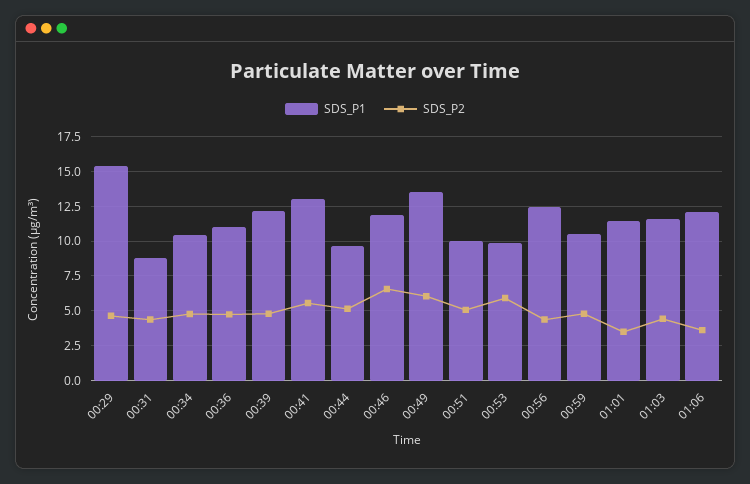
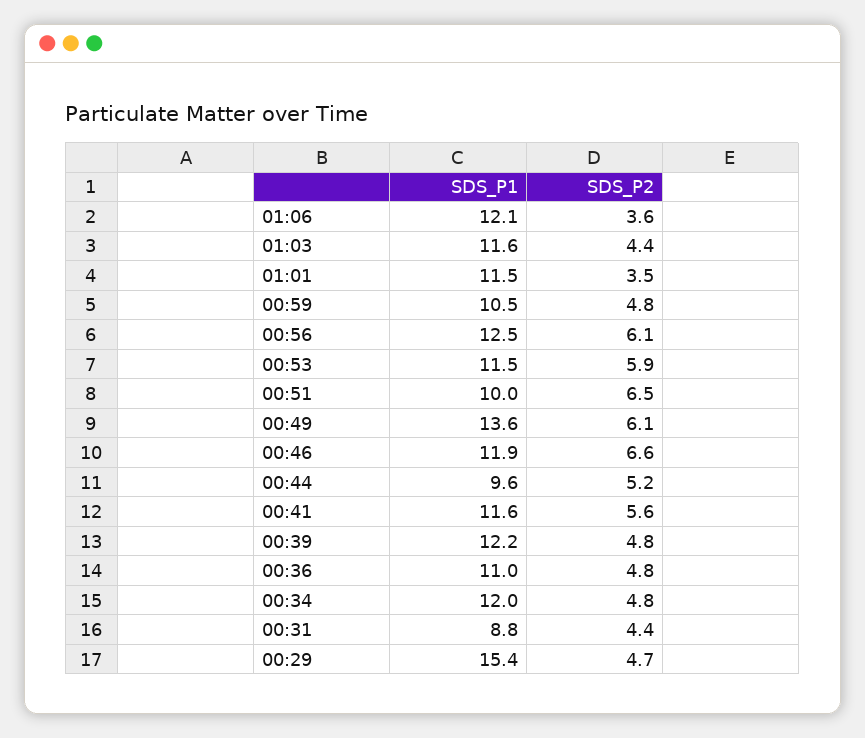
SDS_P1, 00:34: 10.5 -> 12
SDS_P1, 00:41: 13 -> 11.6
SDS_P2, 00:51: 5 -> 6.5
SDS_P1, 00:53: 10 -> 11.5
SDS_P2, 00:56: 4.5 -> 6.1

